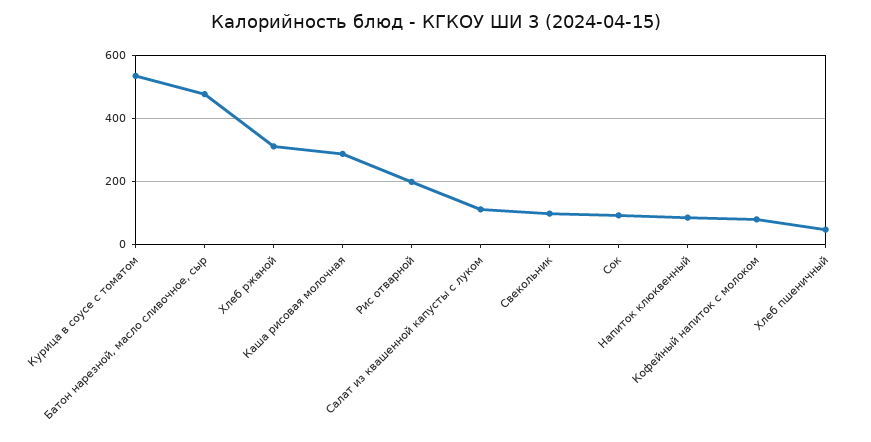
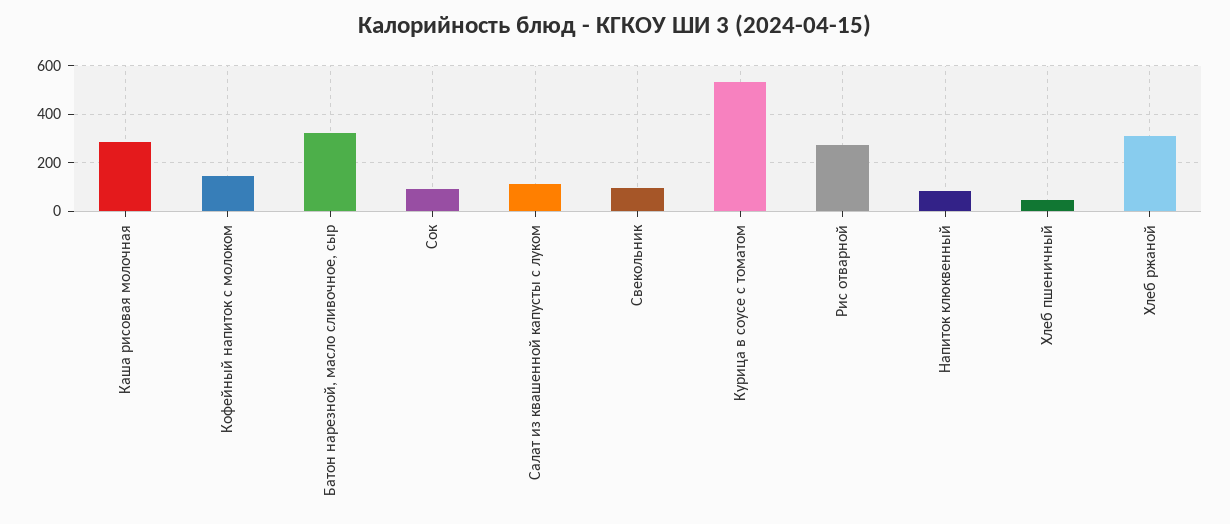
Батон нарезной, масло сливочное, сыр: 480 -> 325
Рис отварной: 200 -> 275
Кофейный напиток с молоком: 80 -> 150

